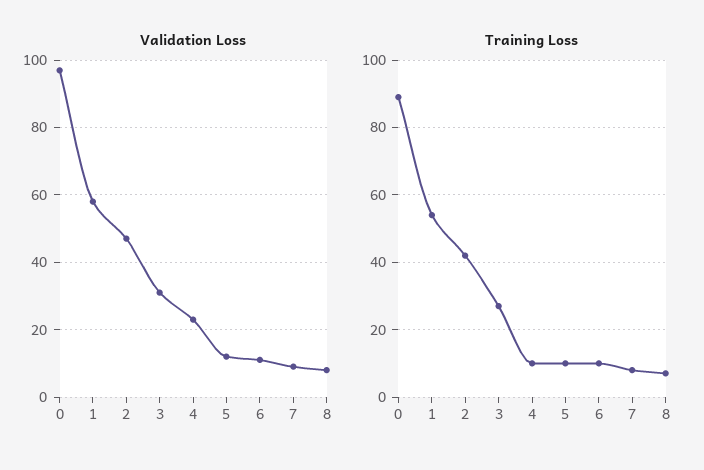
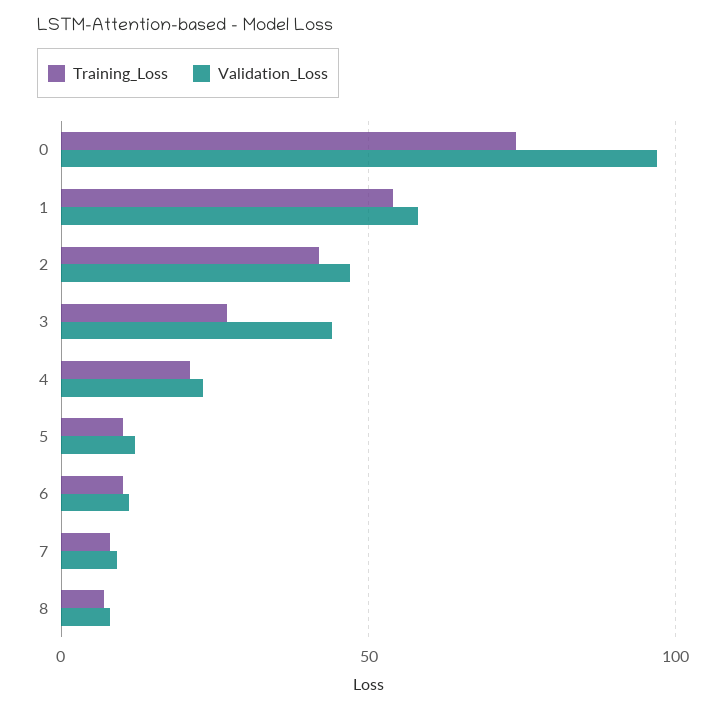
Validation Loss, 3: 30 -> 45
Training Loss, 0: 90 -> 75
Training Loss, 4: 10 -> 20

